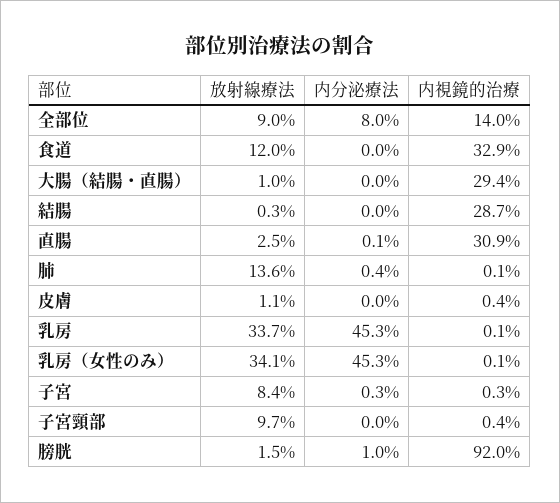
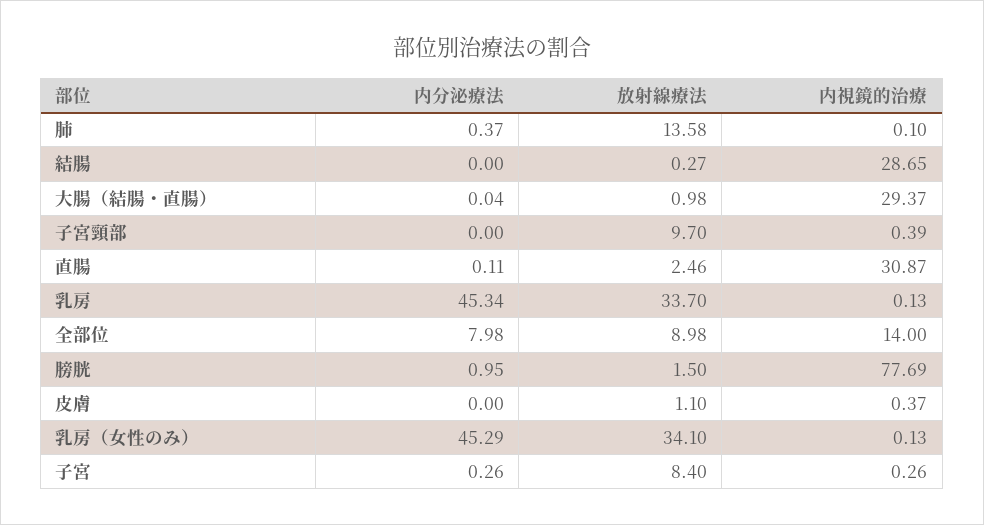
放射線療法, 食道: 12 -> none
内分泌療法, 食道: 0 -> none
内視鏡的治療, 食道: 32.9 -> none
内視鏡的治療, 膀胱: 92 -> 77.69

